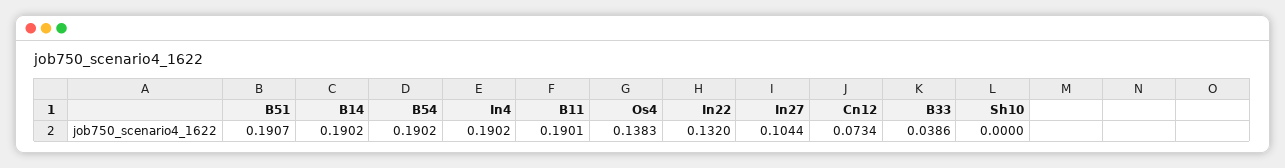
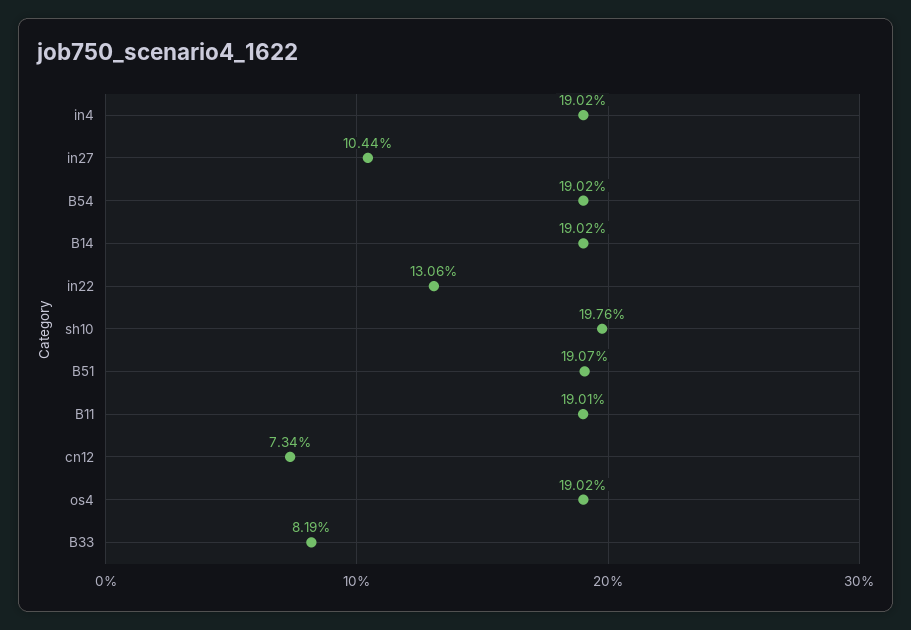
Os4: 0.1383 -> 0.1902
In22: 0.132 -> 0.1306
B33: 0.0386 -> 0.0819
Sh10: 0 -> 0.1976

